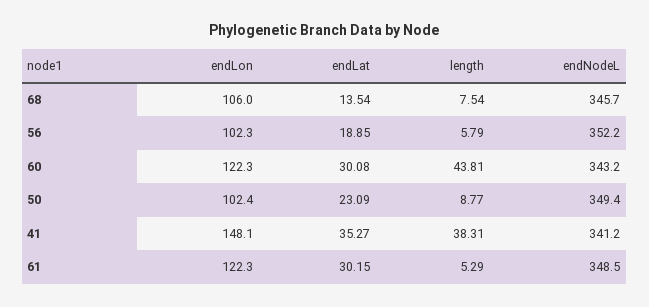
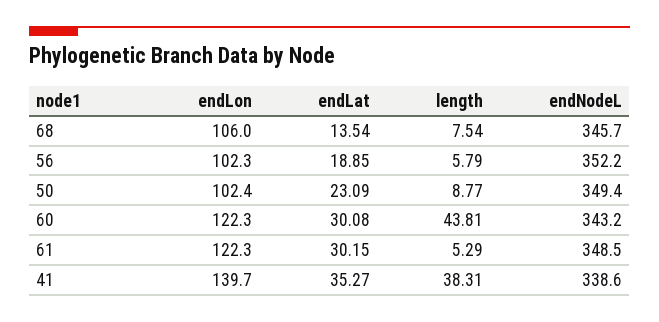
endLon, 41: 148.1 -> 139.7
endNodeL, 41: 341.2 -> 338.6

